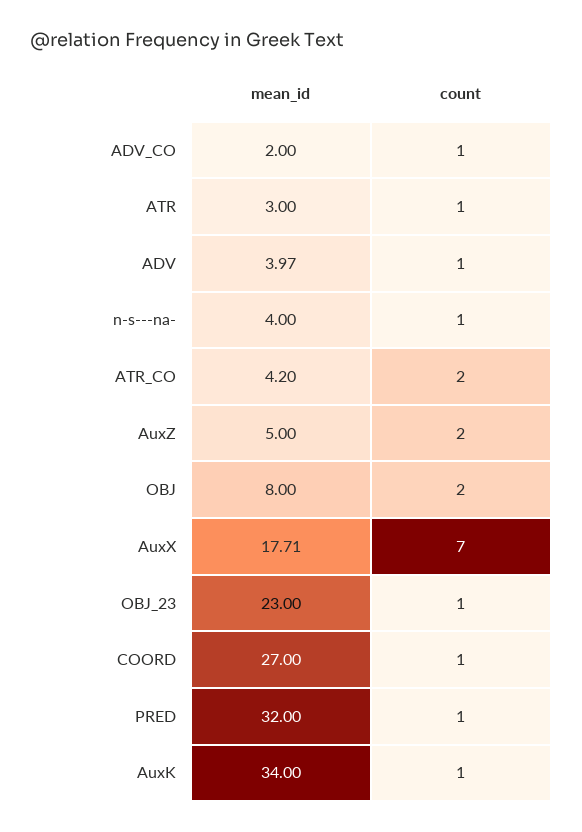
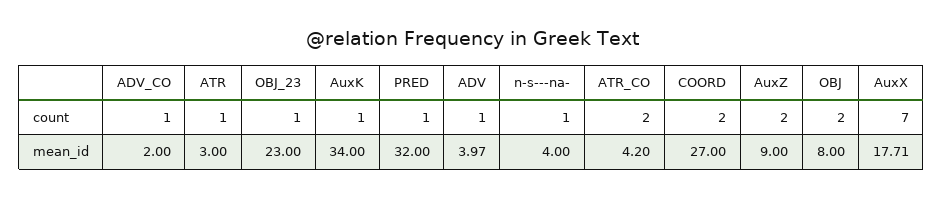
mean_id, AuxZ: 5 -> 9
count, COORD: 1 -> 2

